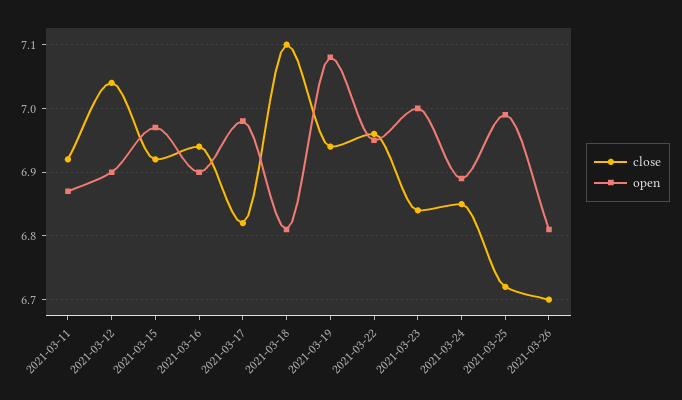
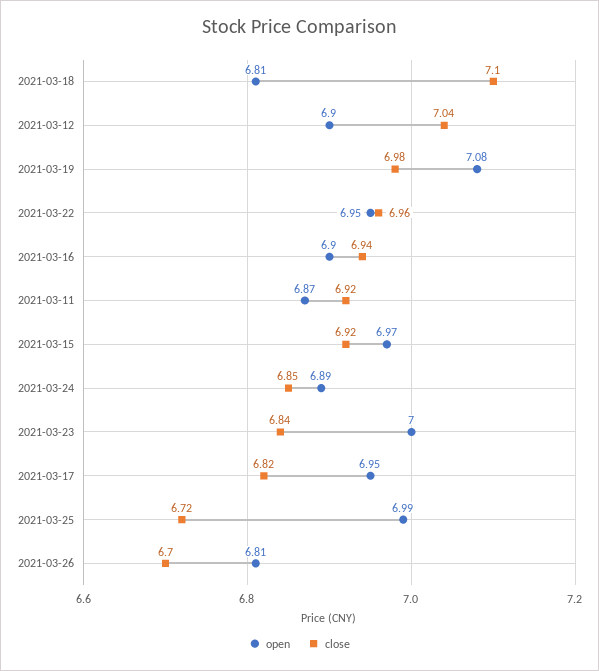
open, 2021-03-17: 6.98 -> 6.95
close, 2021-03-19: 6.94 -> 6.98

